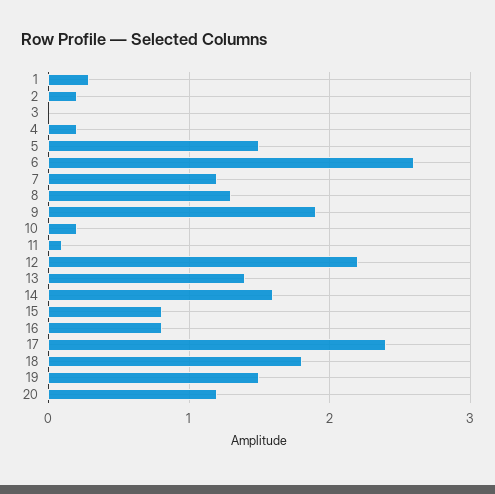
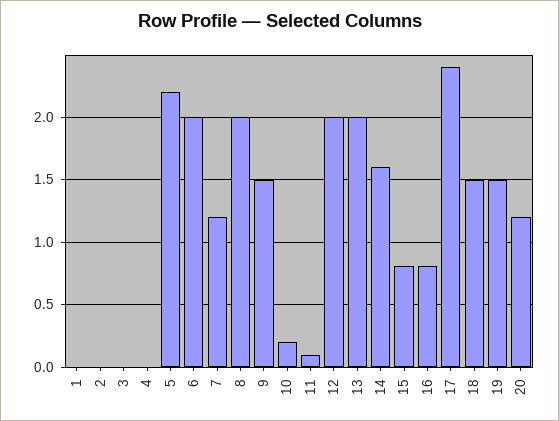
1: 0.3 -> 0
2: 0.2 -> 0
4: 0.2 -> 0
5: 1.5 -> 2.2
6: 2.6 -> 2
8: 1.3 -> 2
9: 1.9 -> 1.5
12: 2.2 -> 2
13: 1.4 -> 2
18: 1.8 -> 1.5

